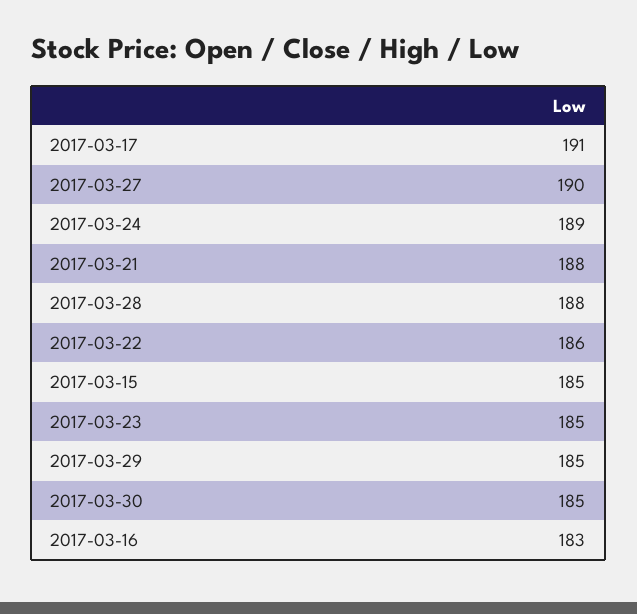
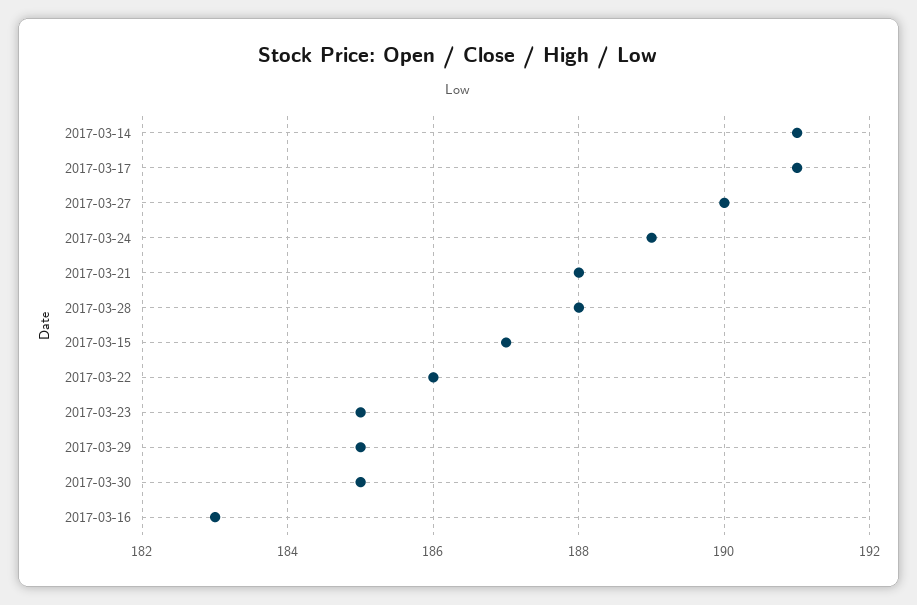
2017-03-15: 185 -> 187
2017-03-14: none -> 191

